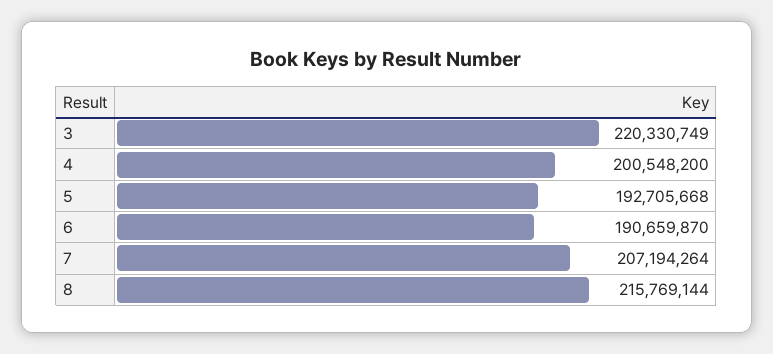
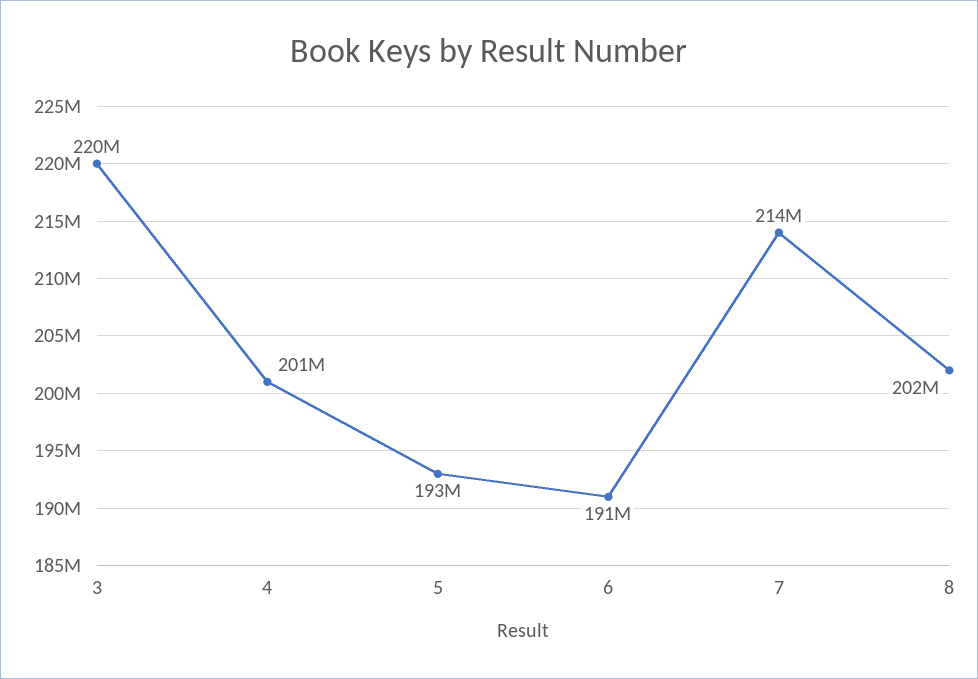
7: 207194264 -> 214000000
8: 215769144 -> 202000000

